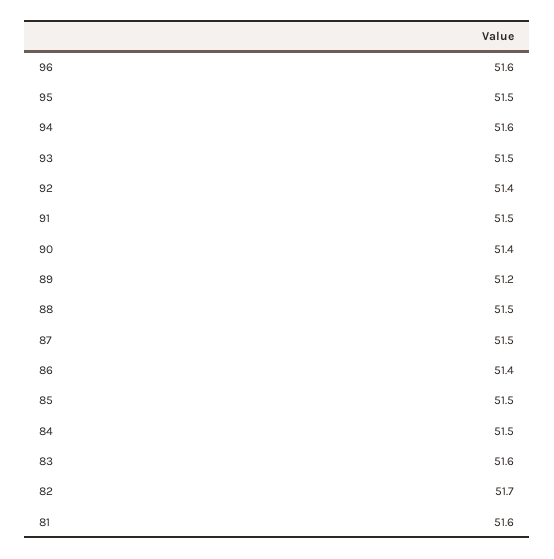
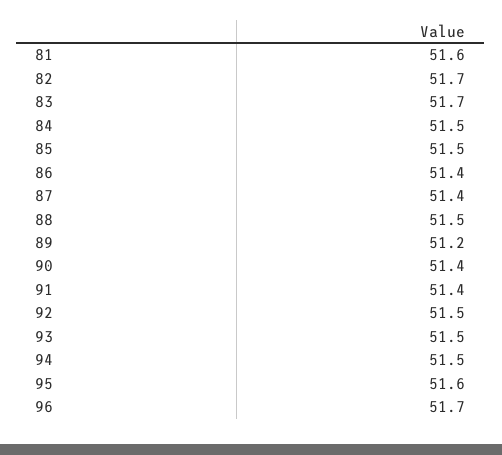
96: 51.6 -> 51.7
95: 51.5 -> 51.6
94: 51.6 -> 51.5
92: 51.4 -> 51.5
91: 51.5 -> 51.4
87: 51.5 -> 51.4
83: 51.6 -> 51.7

